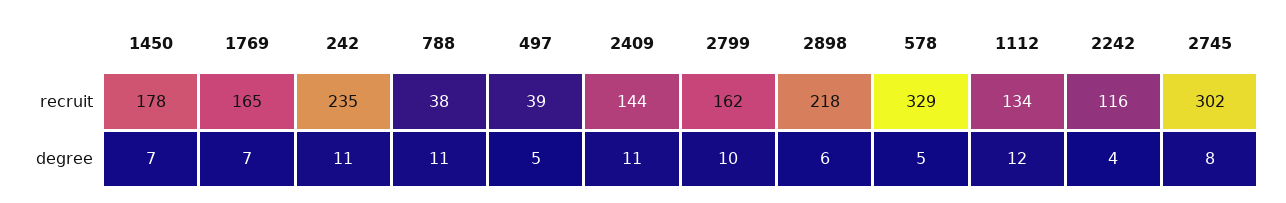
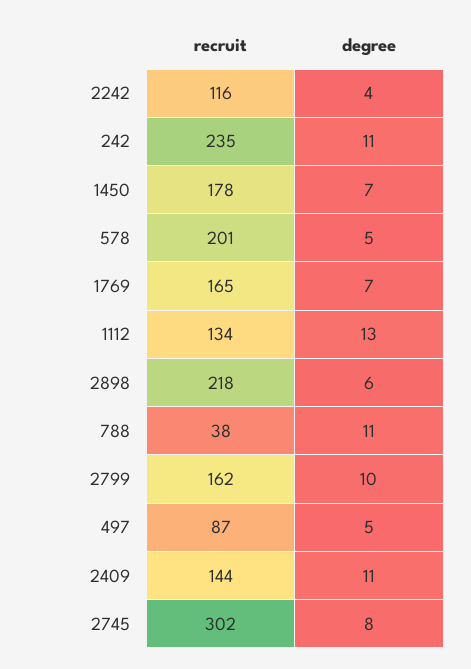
497, recruit: 39 -> 87
578, recruit: 329 -> 201
1112, degree: 12 -> 13

